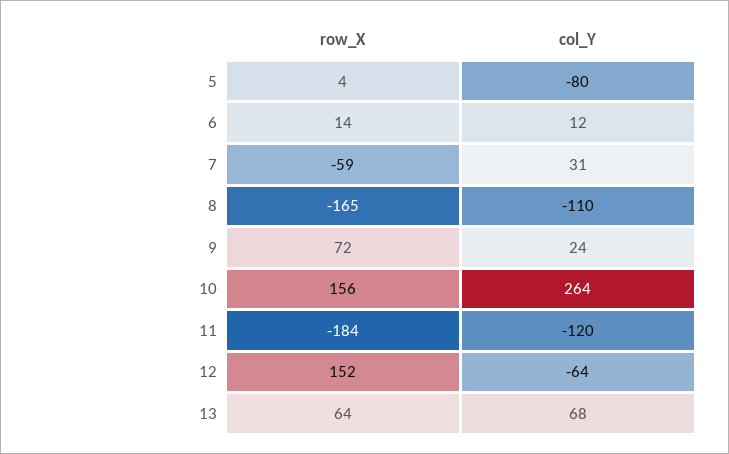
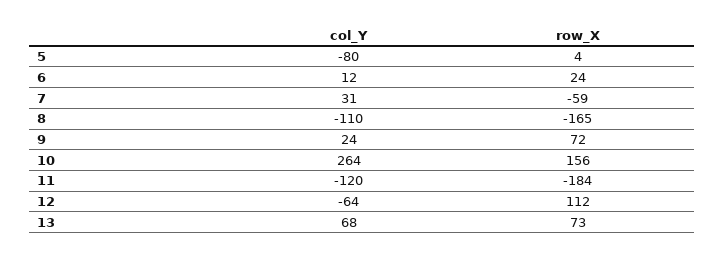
row_X, 6: 14 -> 24
row_X, 12: 152 -> 112
row_X, 13: 64 -> 73

